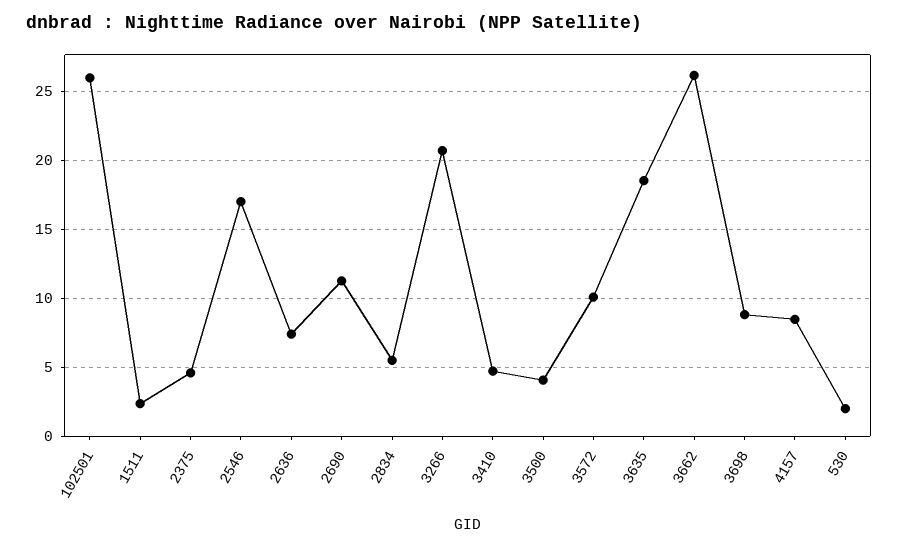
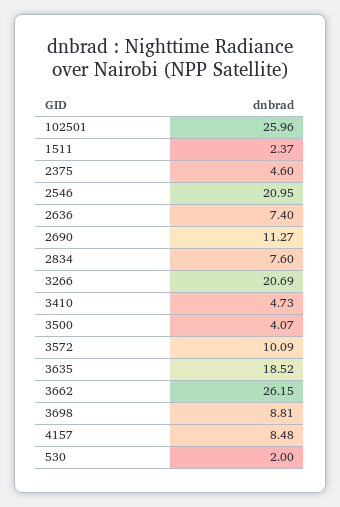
2546: 17 -> 20.95
2834: 5.5 -> 7.6

